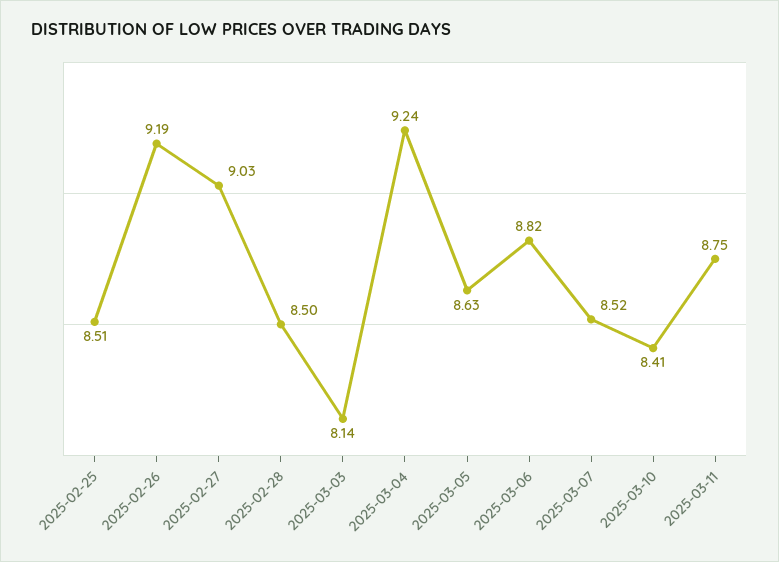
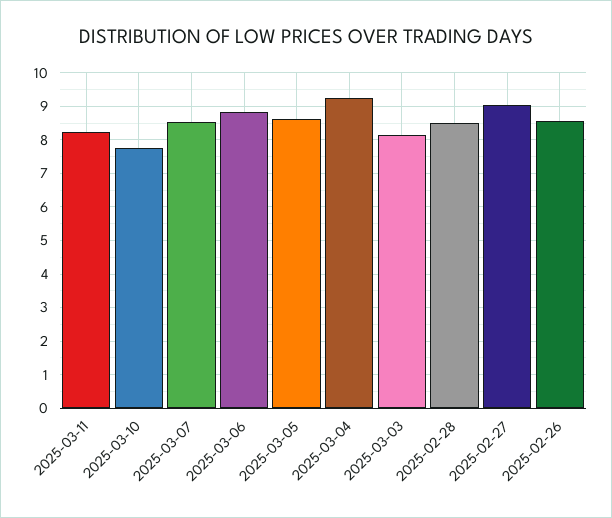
2025-02-25: 8.51 -> none
2025-02-26: 9.19 -> 8.6
2025-03-10: 8.41 -> 7.8
2025-03-11: 8.75 -> 8.2

